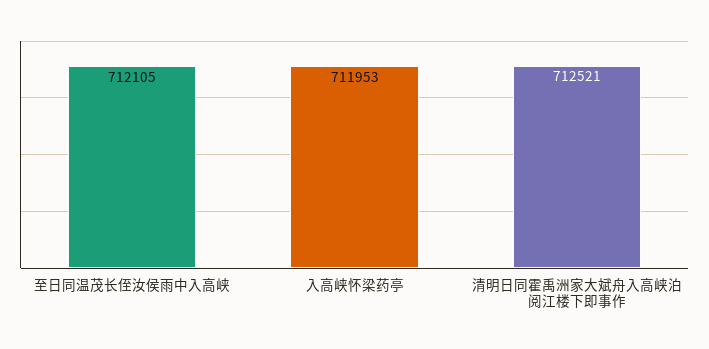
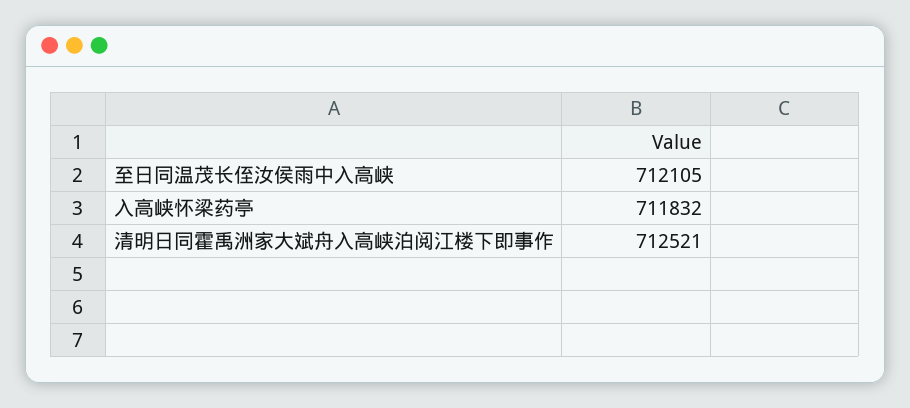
入高峡怀梁药亭: 711953 -> 711832

